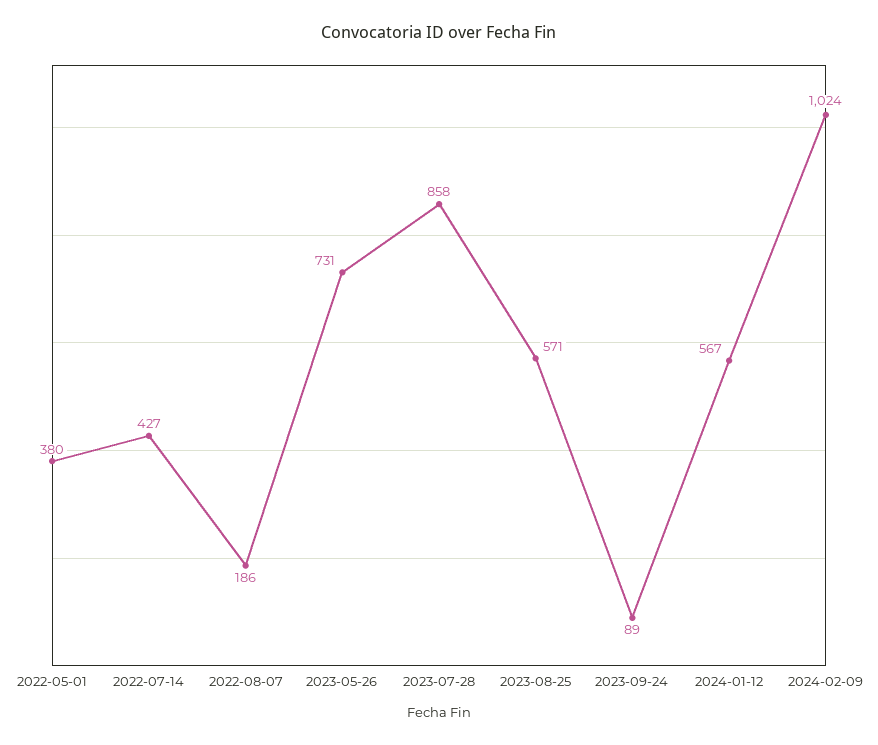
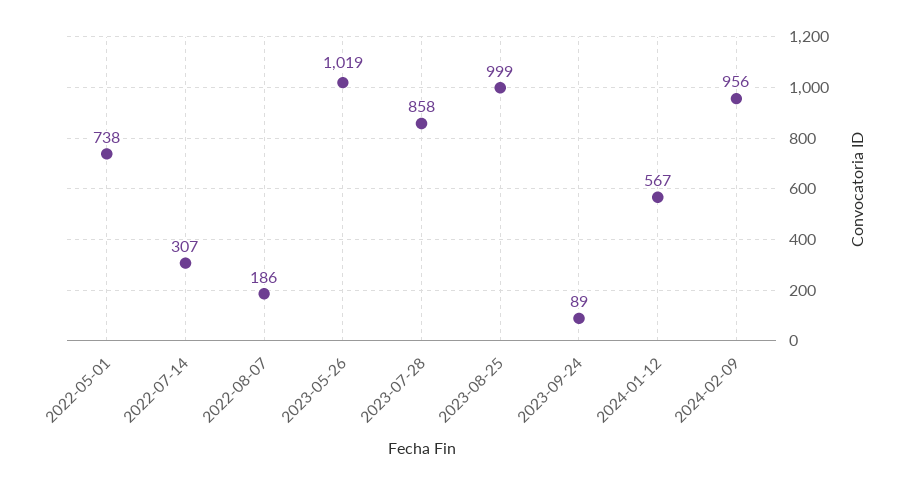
2022-05-01: 380 -> 738
2022-07-14: 427 -> 307
2023-05-26: 731 -> 1019
2023-08-25: 571 -> 999
2024-02-09: 1024 -> 956

